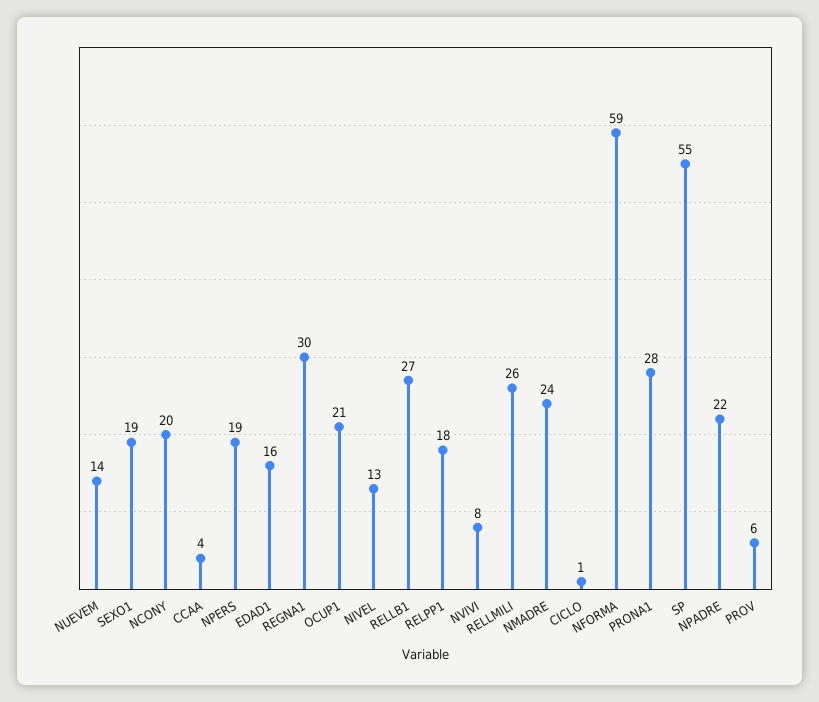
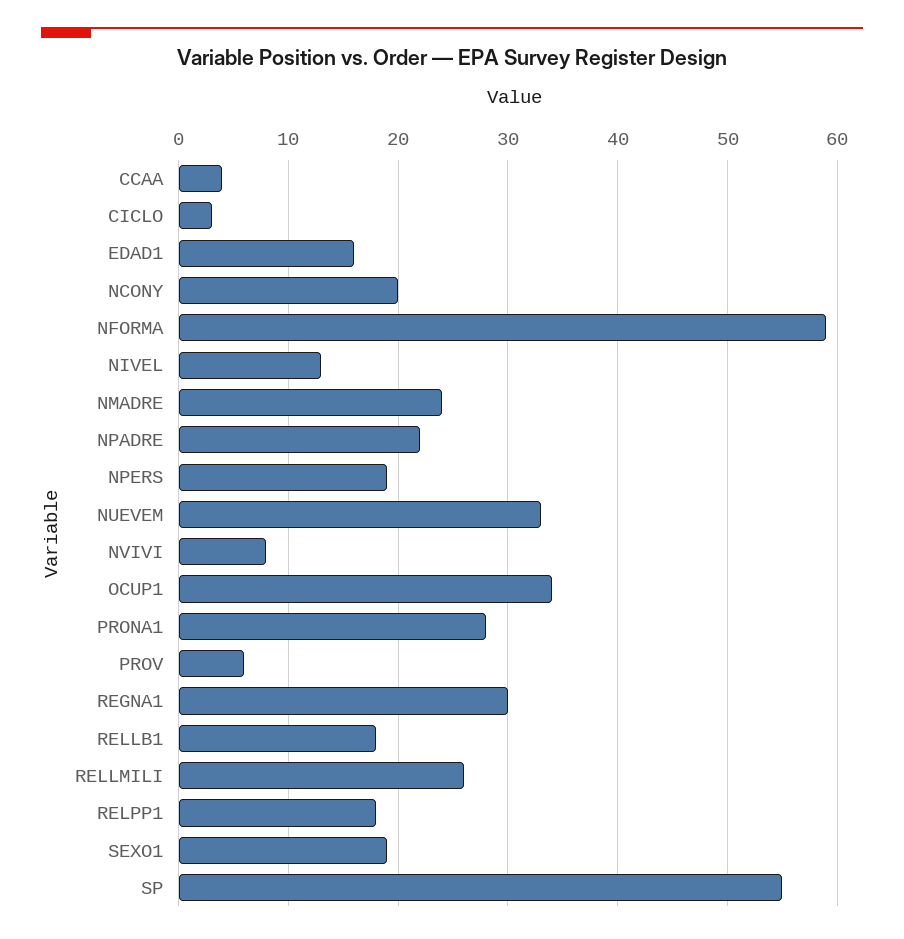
NUEVEM: 14 -> 33
OCUP1: 21 -> 34
RELLB1: 27 -> 18
CICLO: 1 -> 3

